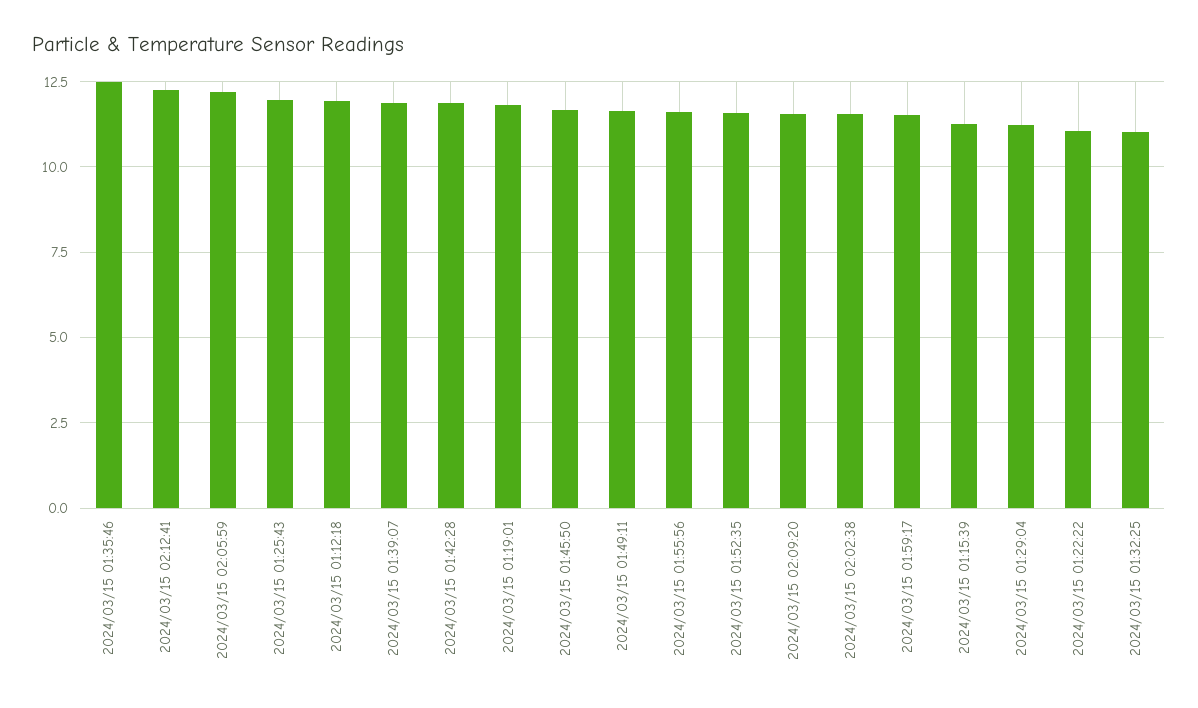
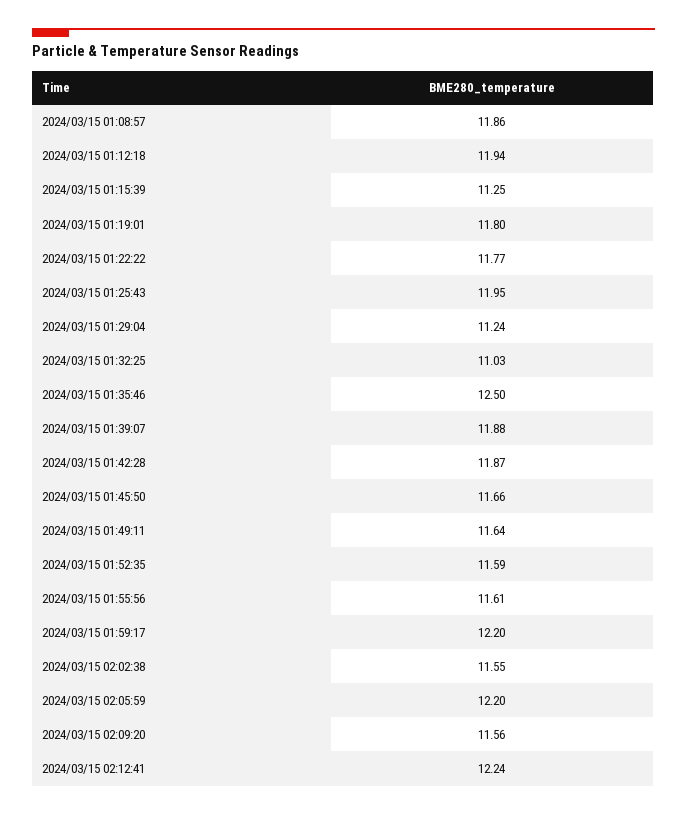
2024/03/15 01:59:17: 11.5 -> 12.2
2024/03/15 01:22:22: 11 -> 11.77
2024/03/15 01:08:57: none -> 11.86

